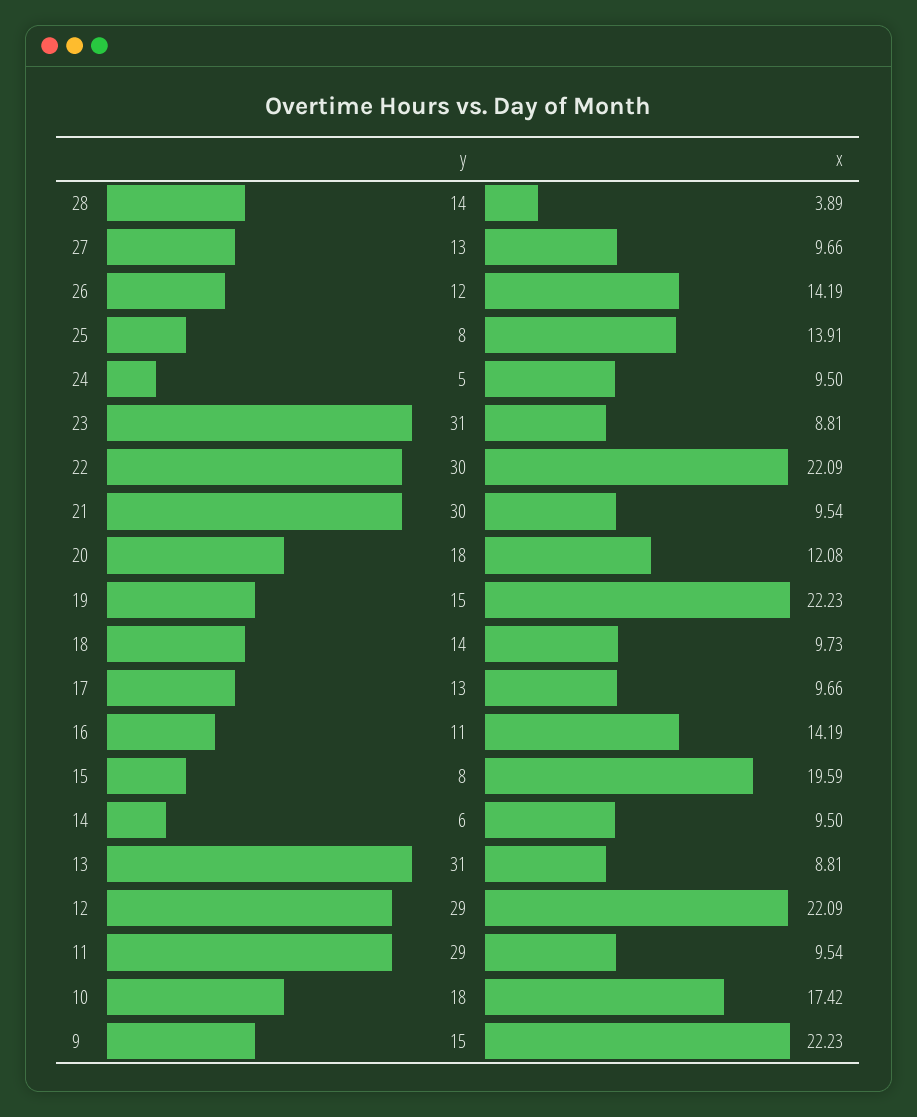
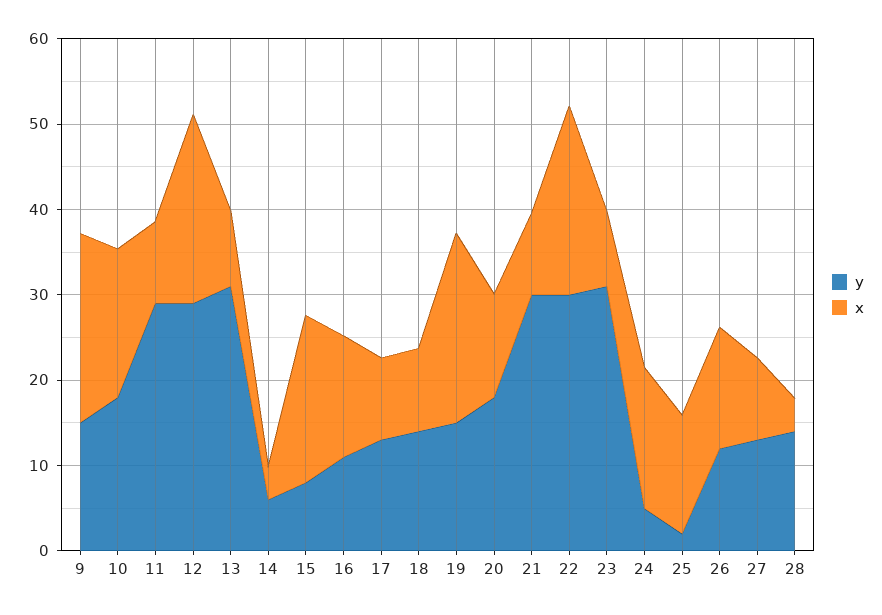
y, 25: 8 -> 2
x, 24: 9.5 -> 16
x, 14: 9.5 -> 4

